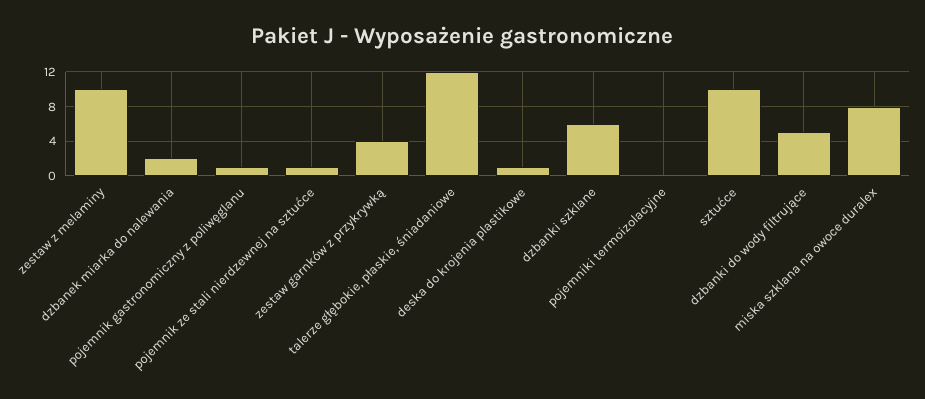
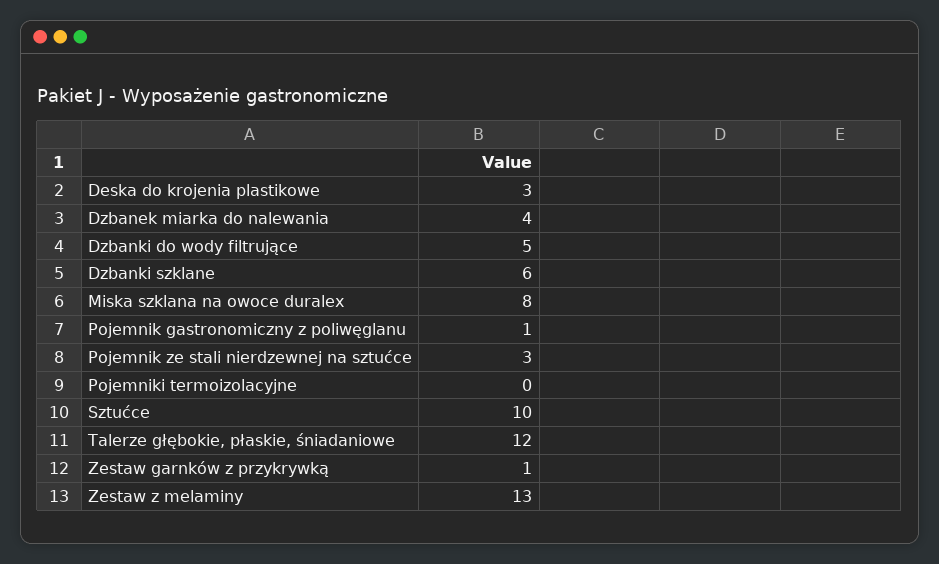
zestaw z melaminy: 10 -> 13
dzbanek miarka do nalewania: 2 -> 4
pojemnik ze stali nierdzewnej na sztućce: 1 -> 3
zestaw garnków z przykrywką: 4 -> 1
deska do krojenia plastikowe: 1 -> 3

